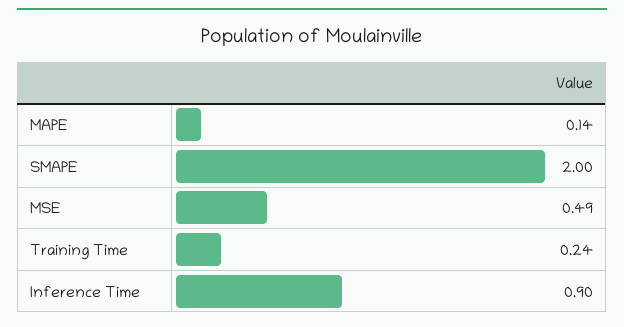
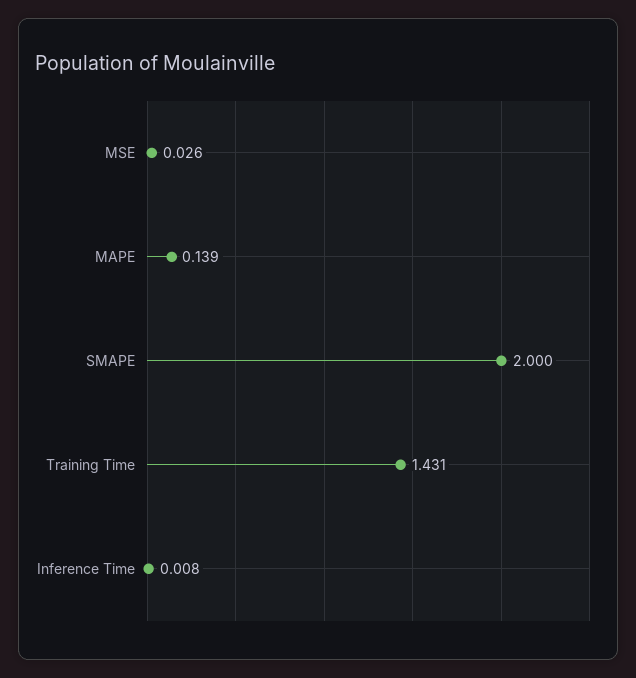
MSE: 0.49 -> 0.026
Training Time: 0.24 -> 1.431
Inference Time: 0.9 -> 0.008

